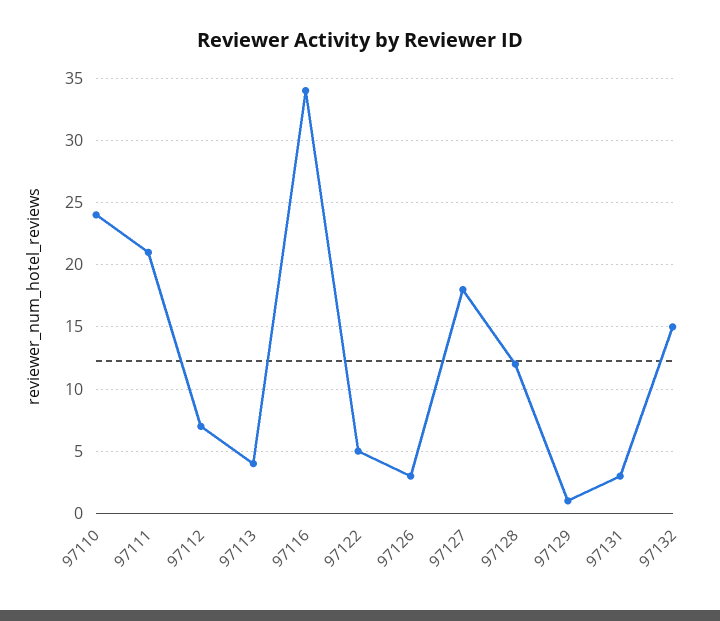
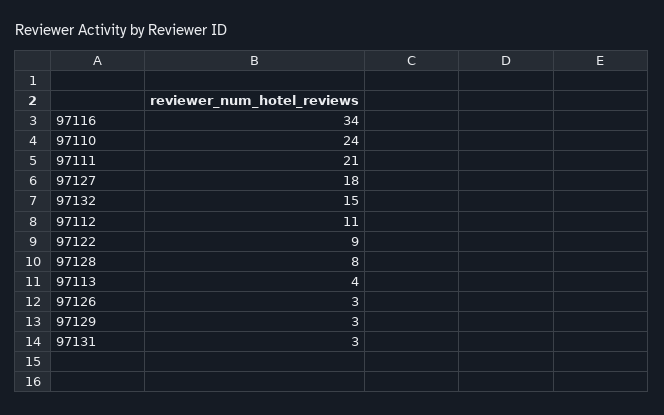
97112: 7 -> 11
97122: 5 -> 9
97128: 12 -> 8
97129: 1 -> 3

